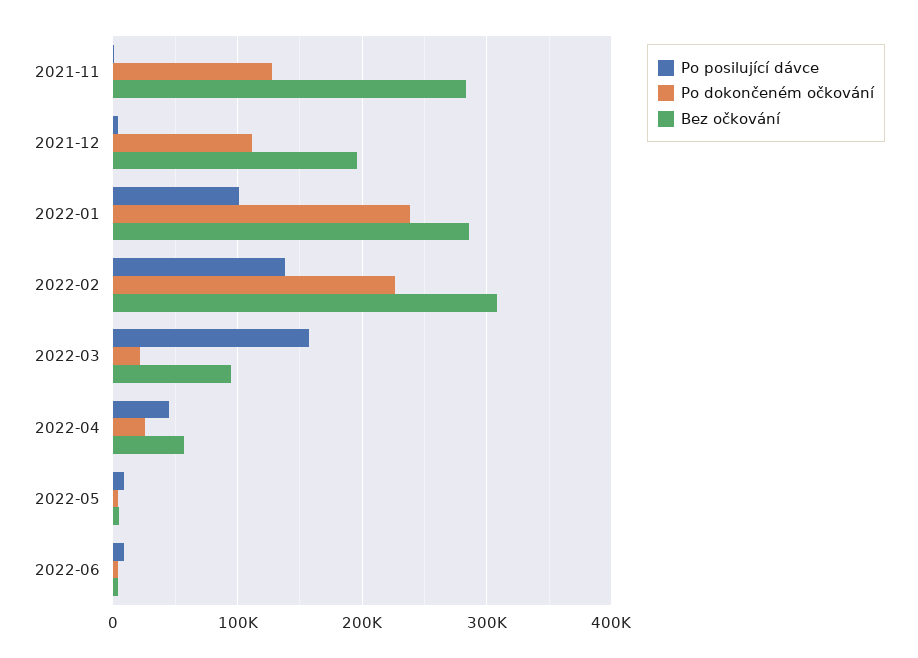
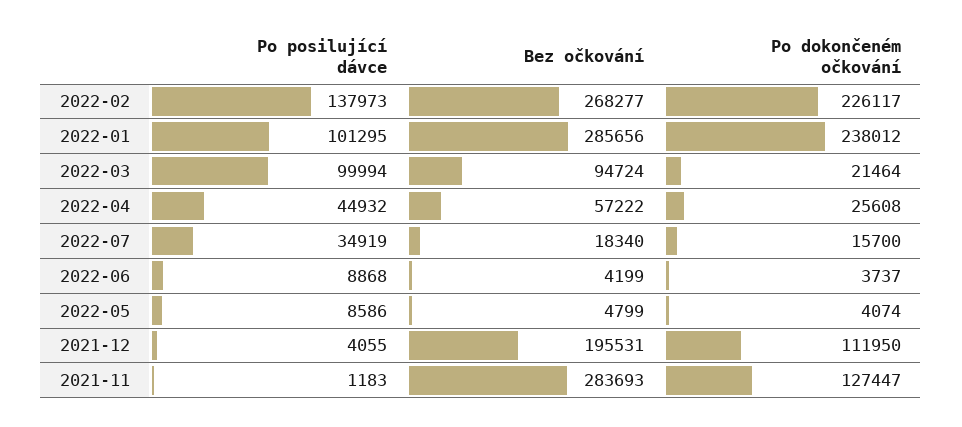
Bez očkování, 2022-02: 310000 -> 268277
Po posilující dávce, 2022-03: 160000 -> 99994
Po posilující dávce, 2022-07: none -> 34919
Bez očkování, 2022-07: none -> 18340
Po dokončeném očkování, 2022-07: none -> 15700

